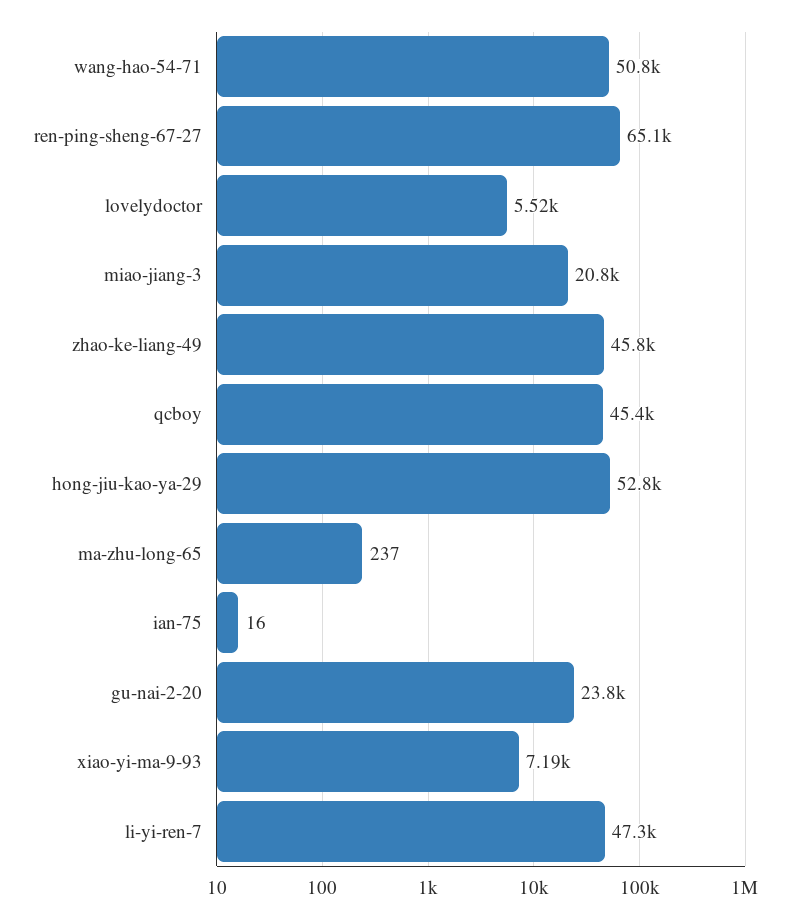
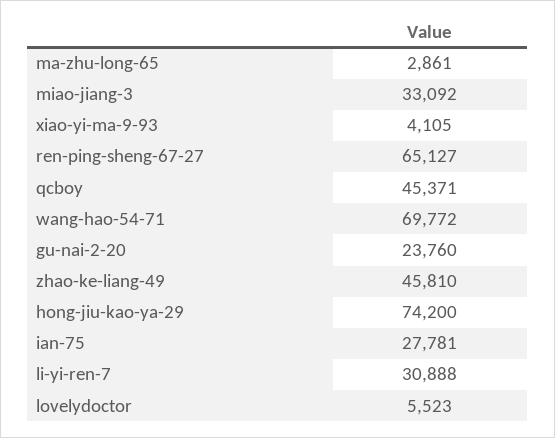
wang-hao-54-71: 50800 -> 69772
miao-jiang-3: 20800 -> 33092
hong-jiu-kao-ya-29: 52800 -> 74200
ma-zhu-long-65: 237 -> 2861
ian-75: 16 -> 27781
xiao-yi-ma-9-93: 7190 -> 4105
li-yi-ren-7: 47300 -> 30888

